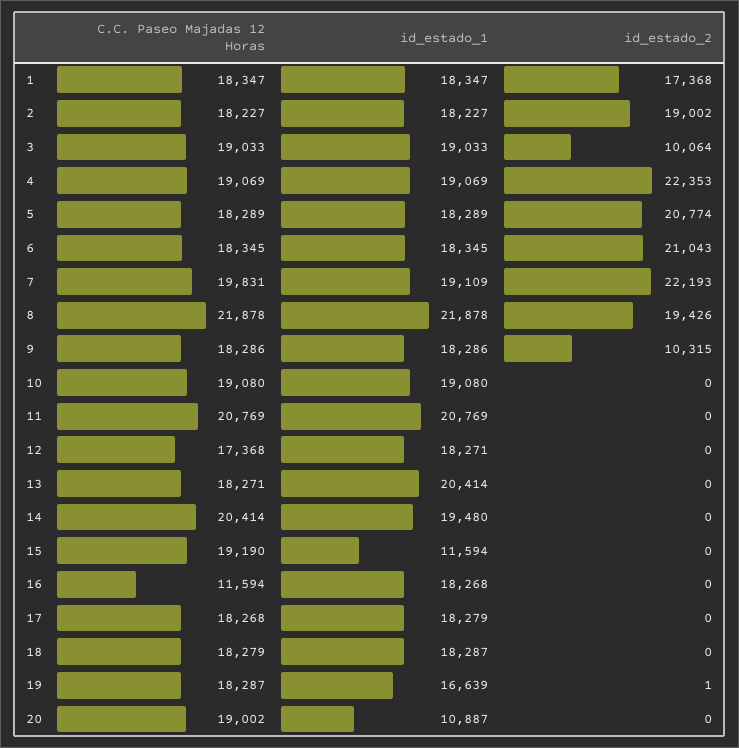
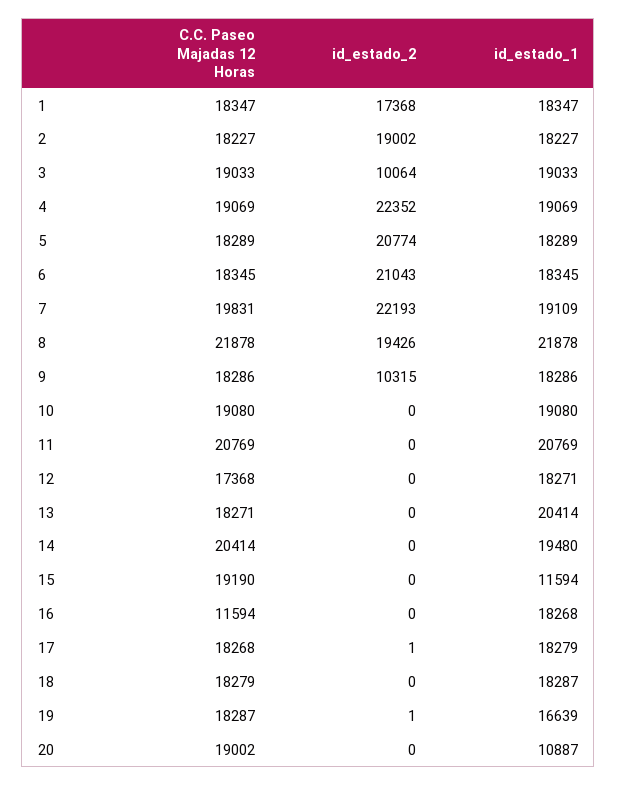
id_estado_2, 4: 22353 -> 22352
id_estado_2, 17: 0 -> 1

